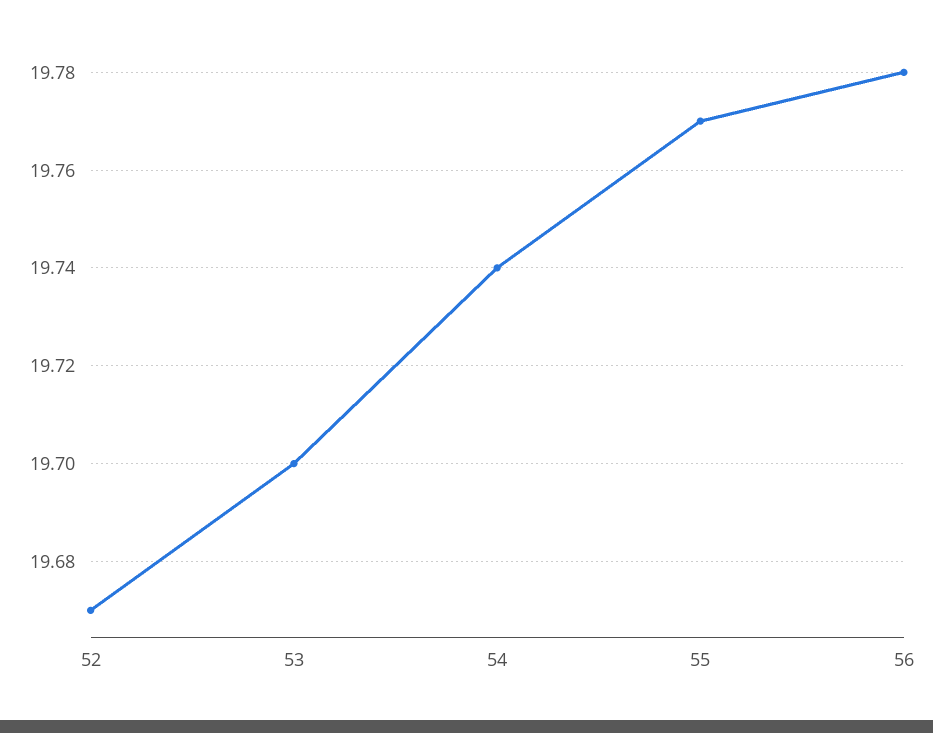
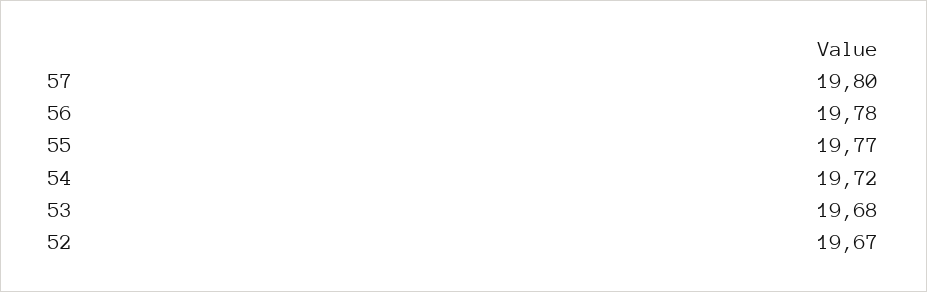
53: 19.7 -> 19.68
54: 19.74 -> 19.72
57: none -> 19.8

